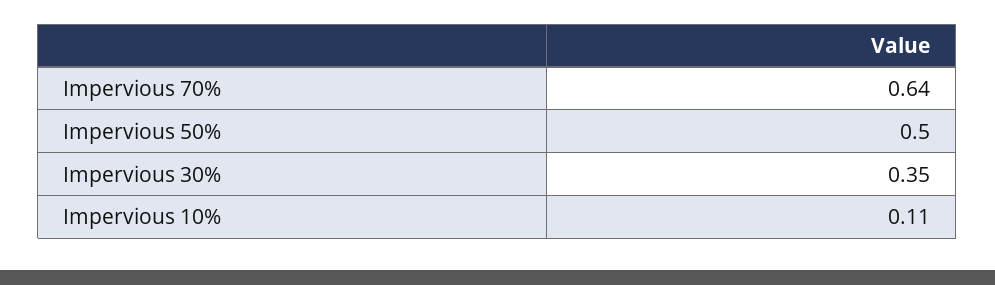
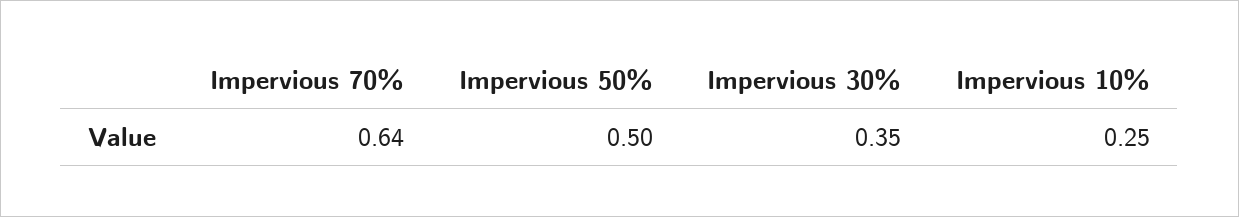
Impervious 10%: 0.11 -> 0.25

